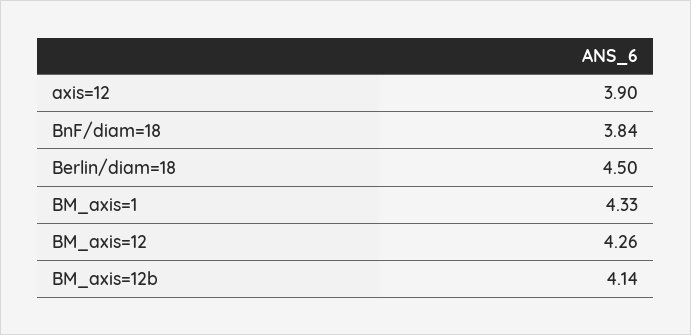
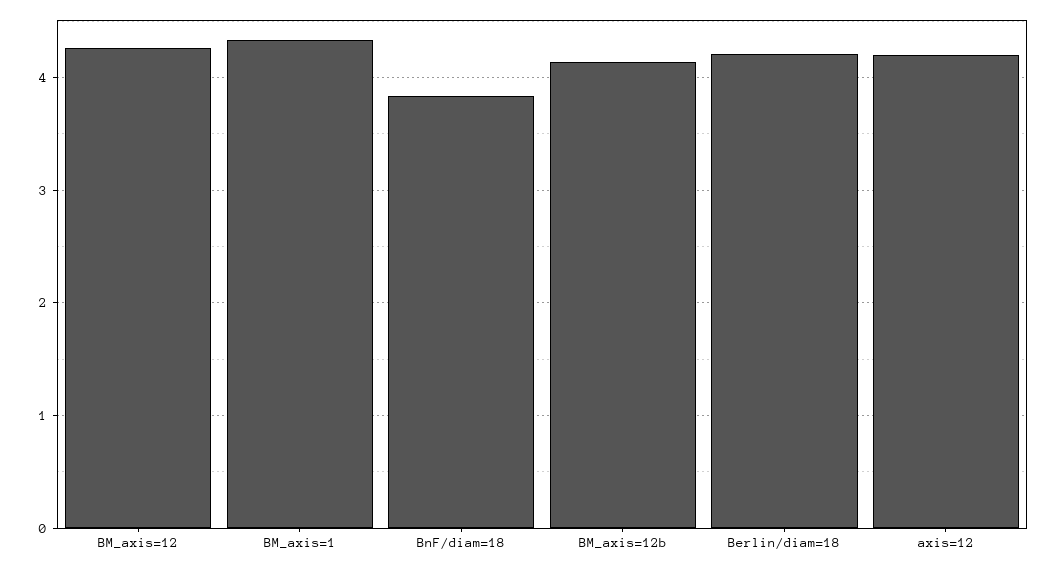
axis=12: 3.9 -> 4.2
Berlin/diam=18: 4.5 -> 4.2

